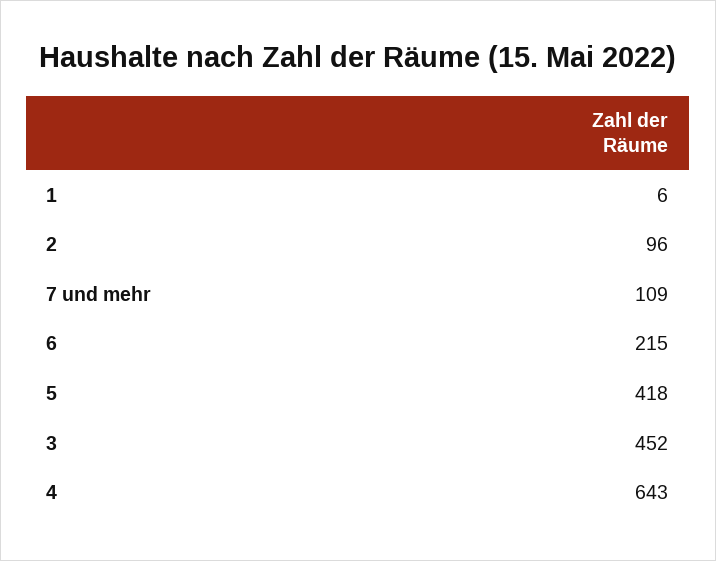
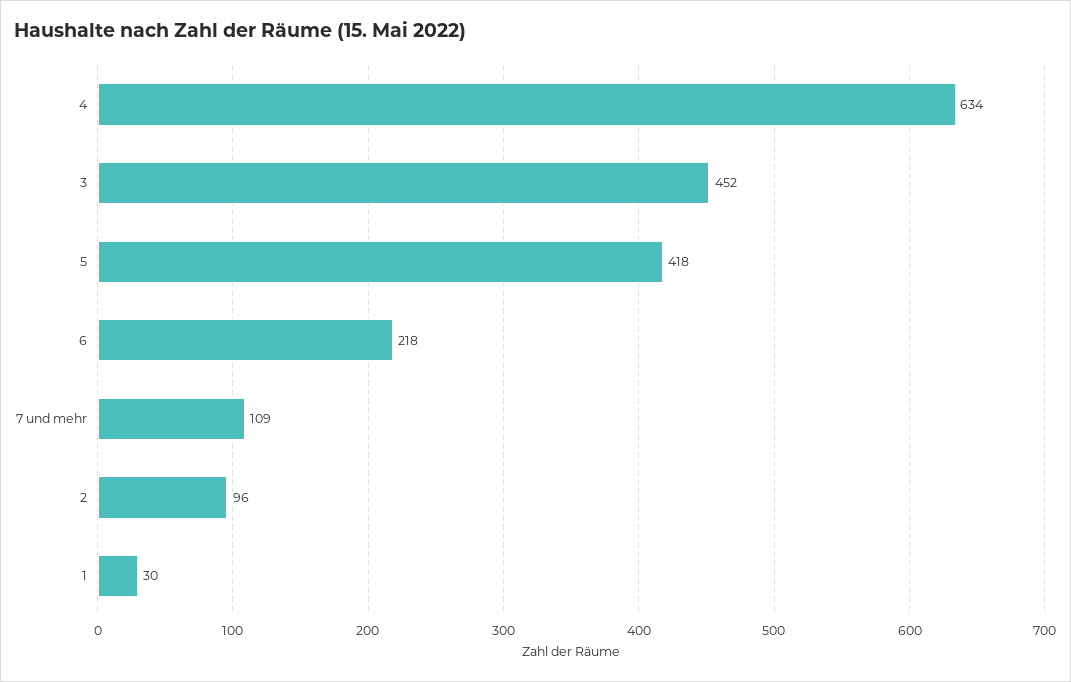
1: 6 -> 30
6: 215 -> 218
4: 643 -> 634

